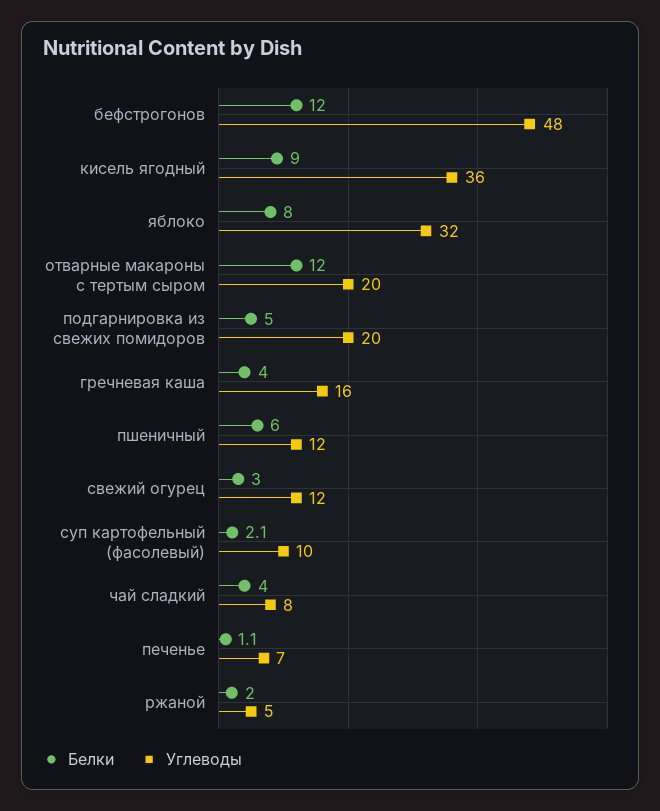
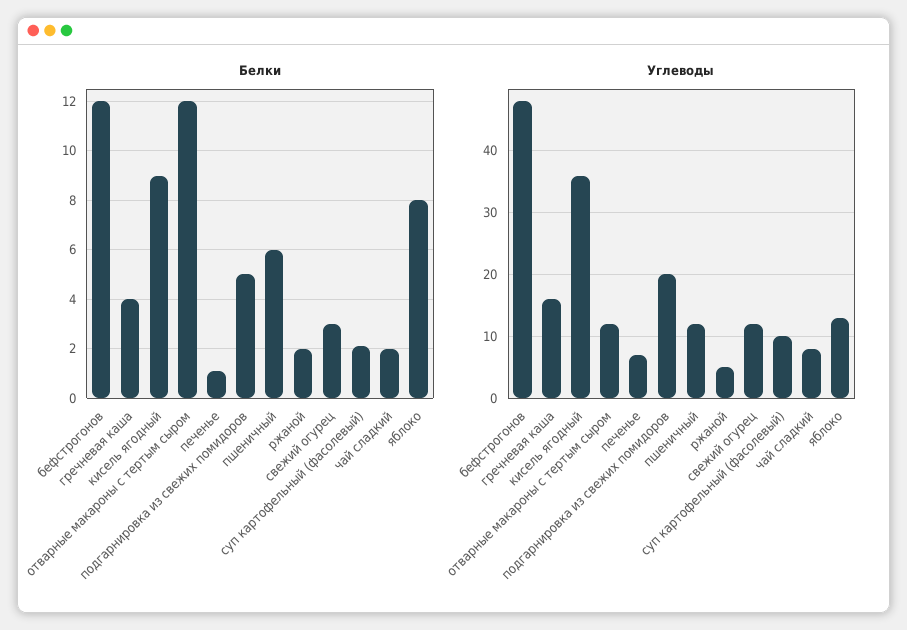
Углеводы, яблоко: 32 -> 13
Углеводы, отварные макароны с тертым сыром: 20 -> 12
Белки, чай сладкий: 4 -> 2

